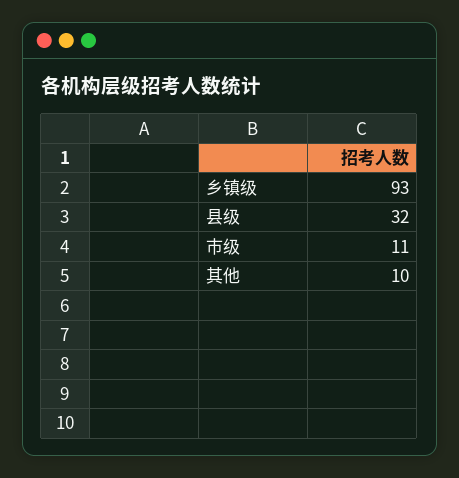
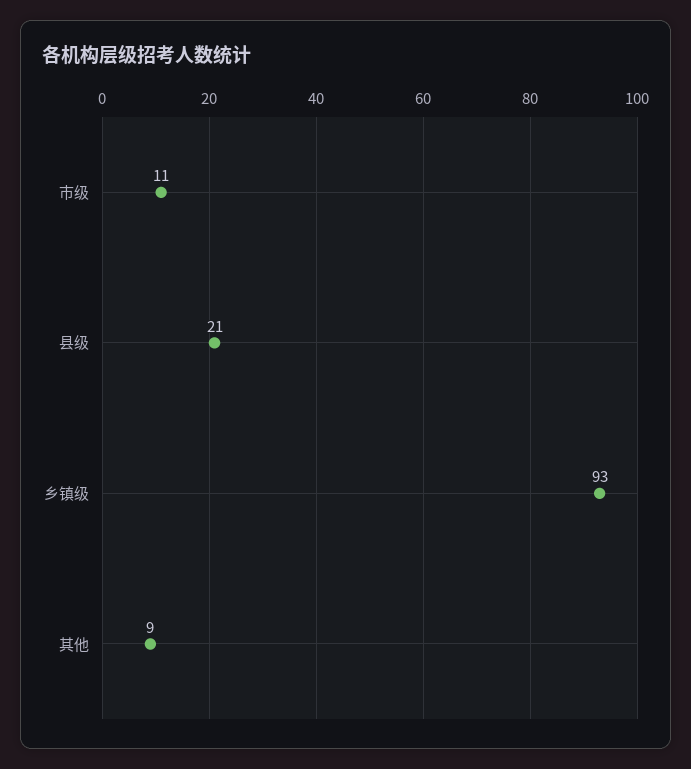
县级: 32 -> 21
其他: 10 -> 9

